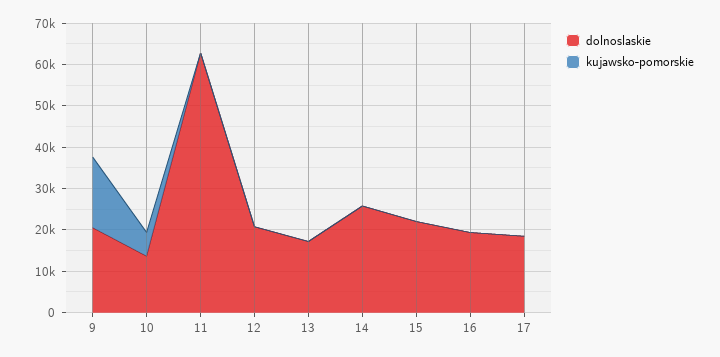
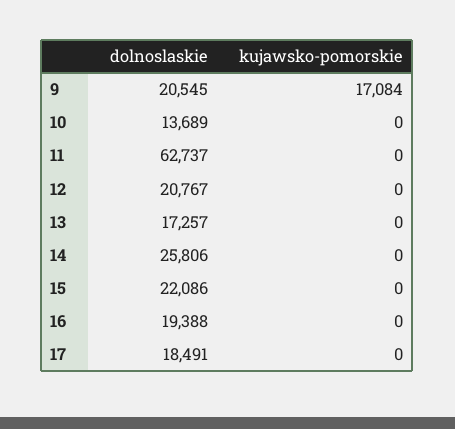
kujawsko-pomorskie, 10: 6000 -> 0

